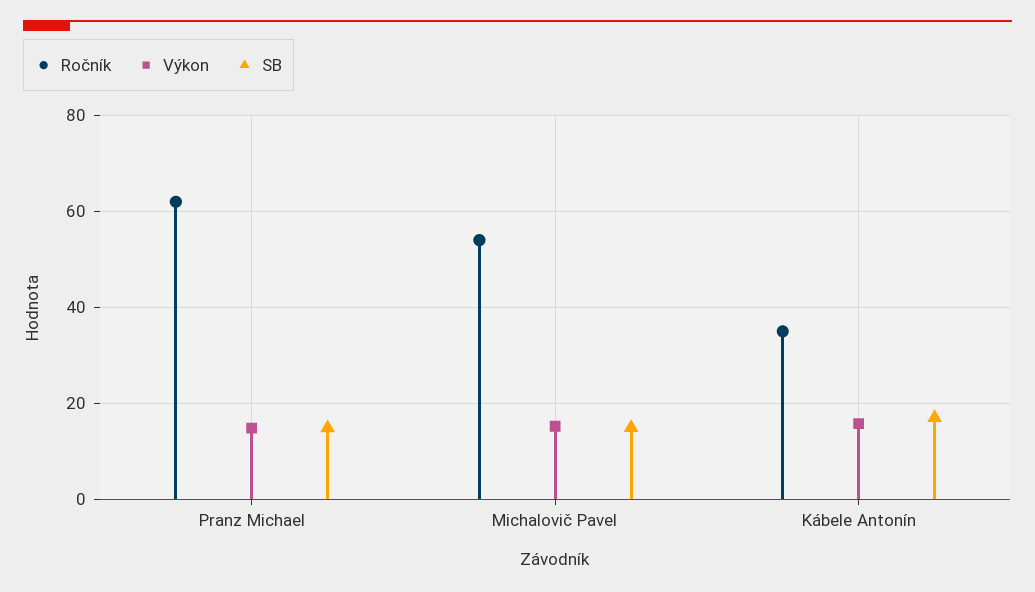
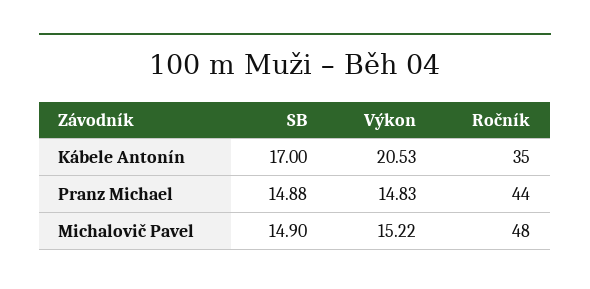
Ročník, Pranz Michael: 62 -> 44
Ročník, Michalovič Pavel: 54 -> 48
Výkon, Kábele Antonín: 16 -> 20.53

